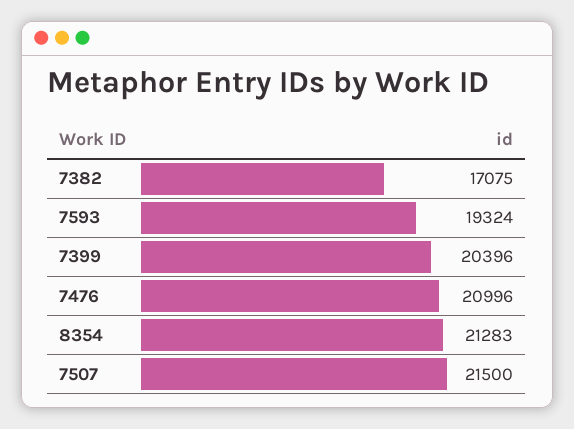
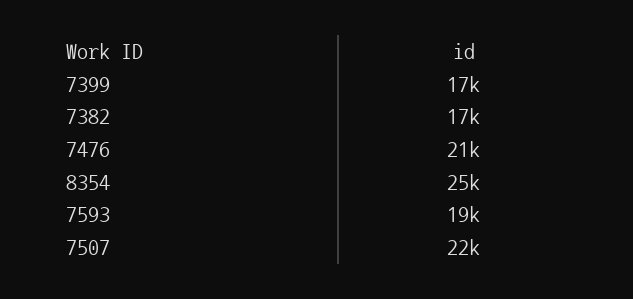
7399: 20396 -> 17000
8354: 21283 -> 25000

